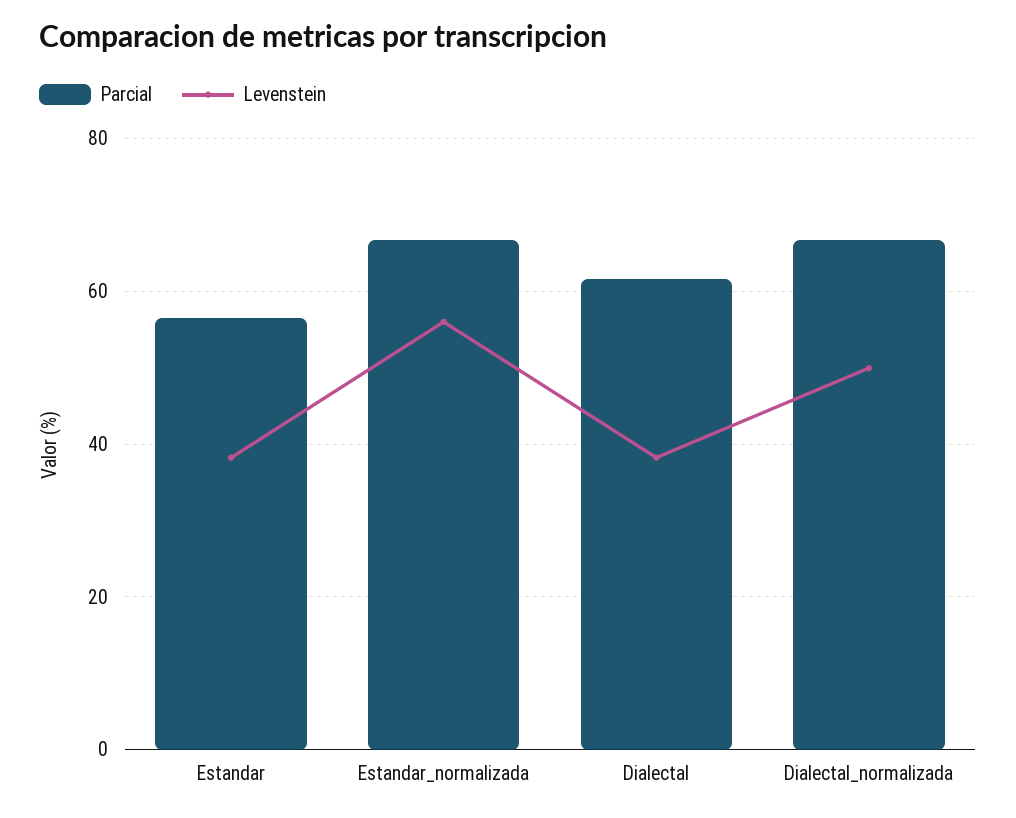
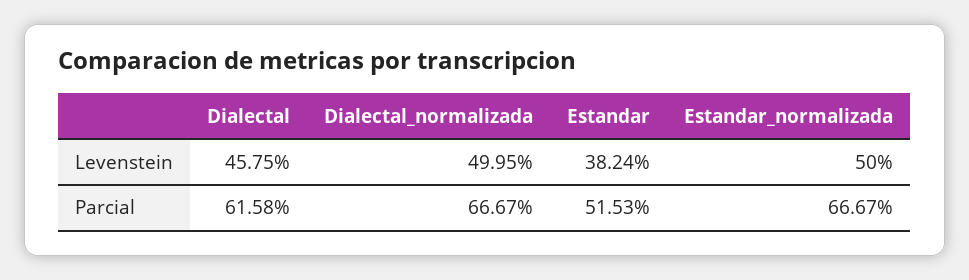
Parcial, Estandar: 56 -> 51.53
Levenstein, Estandar_normalizada: 56 -> 50
Levenstein, Dialectal: 38 -> 45.75

